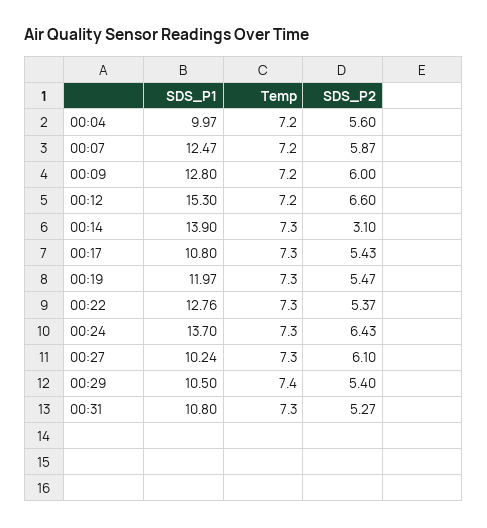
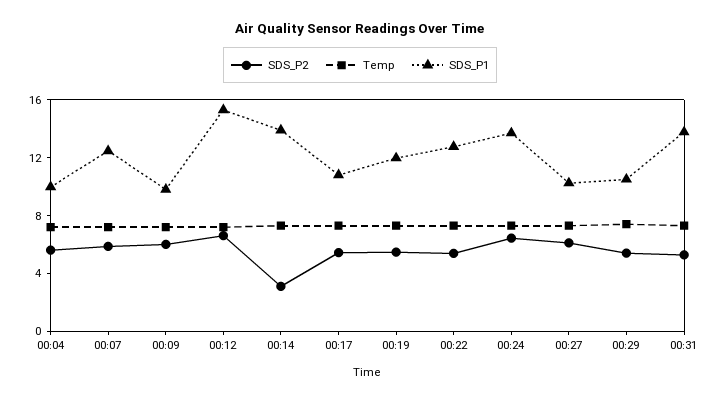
SDS_P1, 00:09: 12.8 -> 10
SDS_P1, 00:31: 10.8 -> 14

